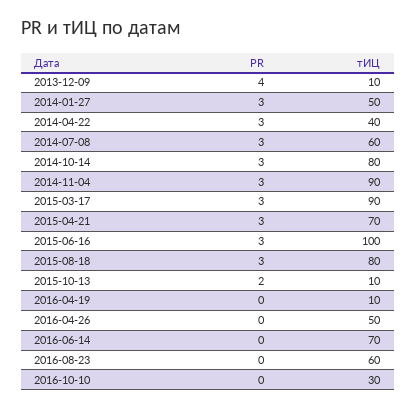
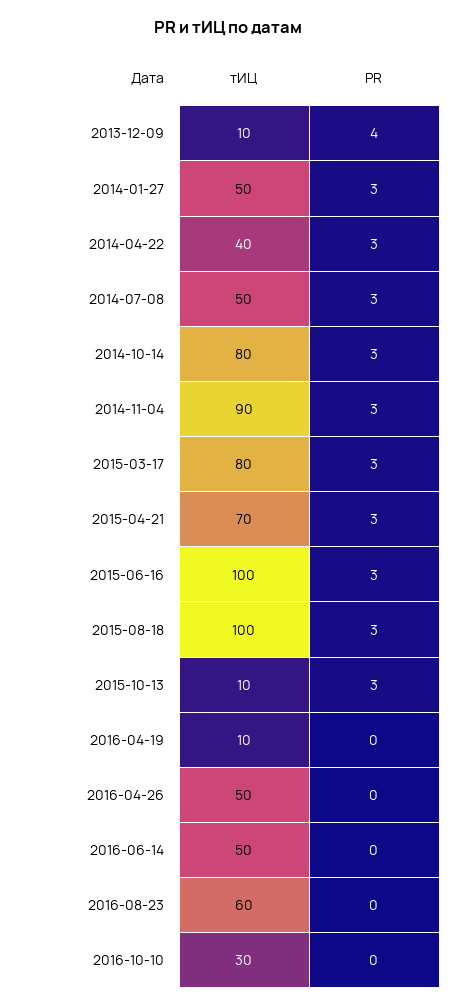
тИЦ, 2014-07-08: 60 -> 50
тИЦ, 2015-03-17: 90 -> 80
тИЦ, 2015-08-18: 80 -> 100
PR, 2015-10-13: 2 -> 3
тИЦ, 2016-06-14: 70 -> 50

